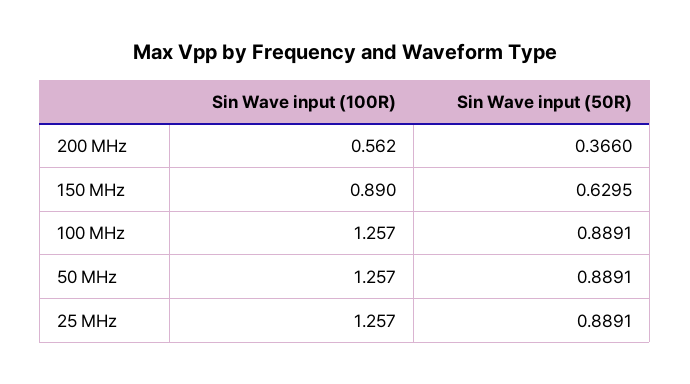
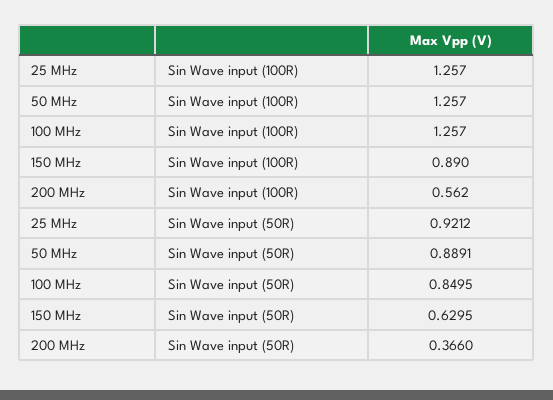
Sin Wave input (50R), 100 MHz: 0.8891 -> 0.8495
Sin Wave input (50R), 25 MHz: 0.8891 -> 0.9212

